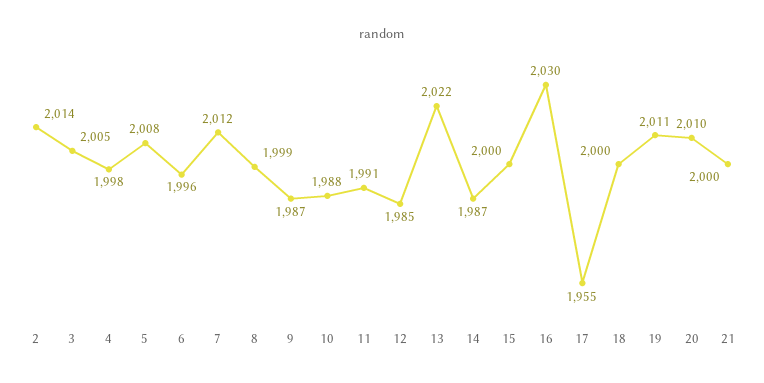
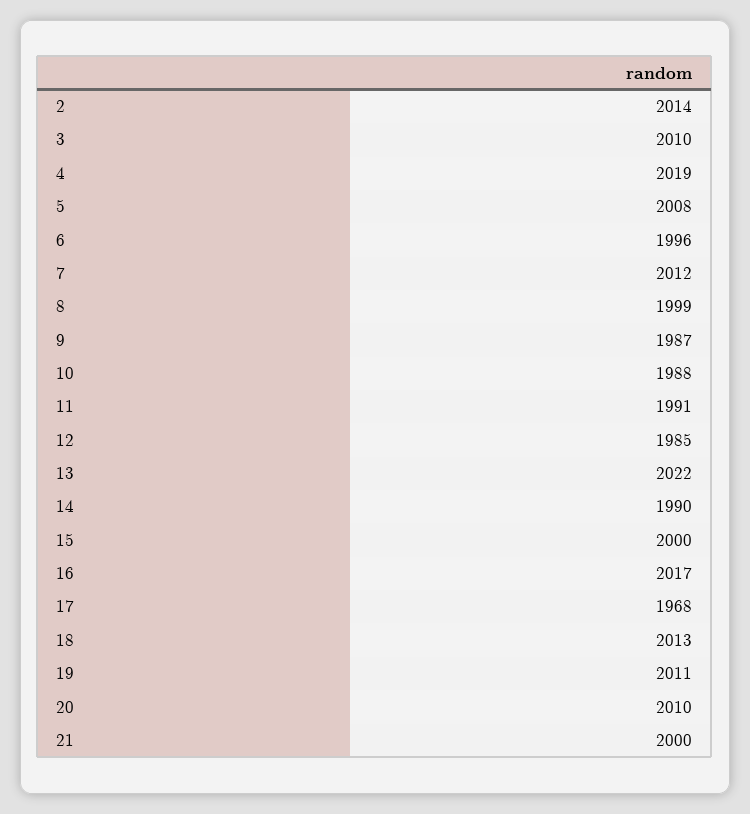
3: 2005 -> 2010
4: 1998 -> 2019
14: 1987 -> 1990
16: 2030 -> 2017
17: 1955 -> 1968
18: 2000 -> 2013

